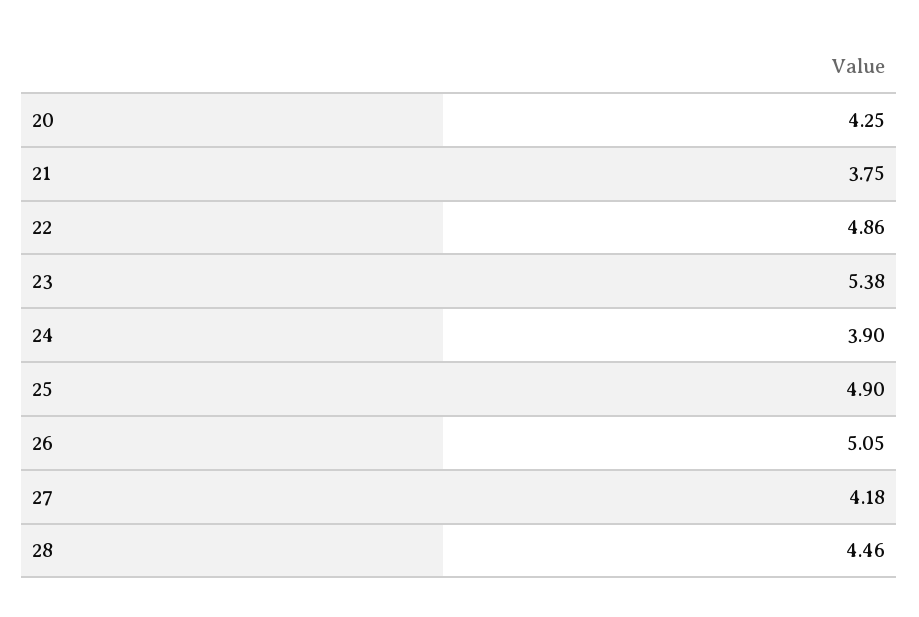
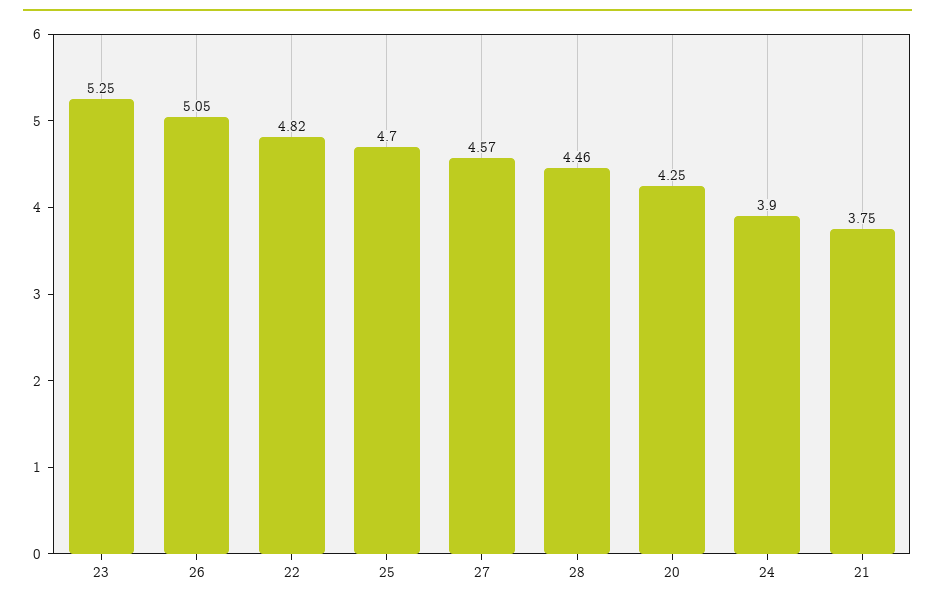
22: 4.86 -> 4.82
23: 5.38 -> 5.25
25: 4.9 -> 4.7
27: 4.18 -> 4.57

